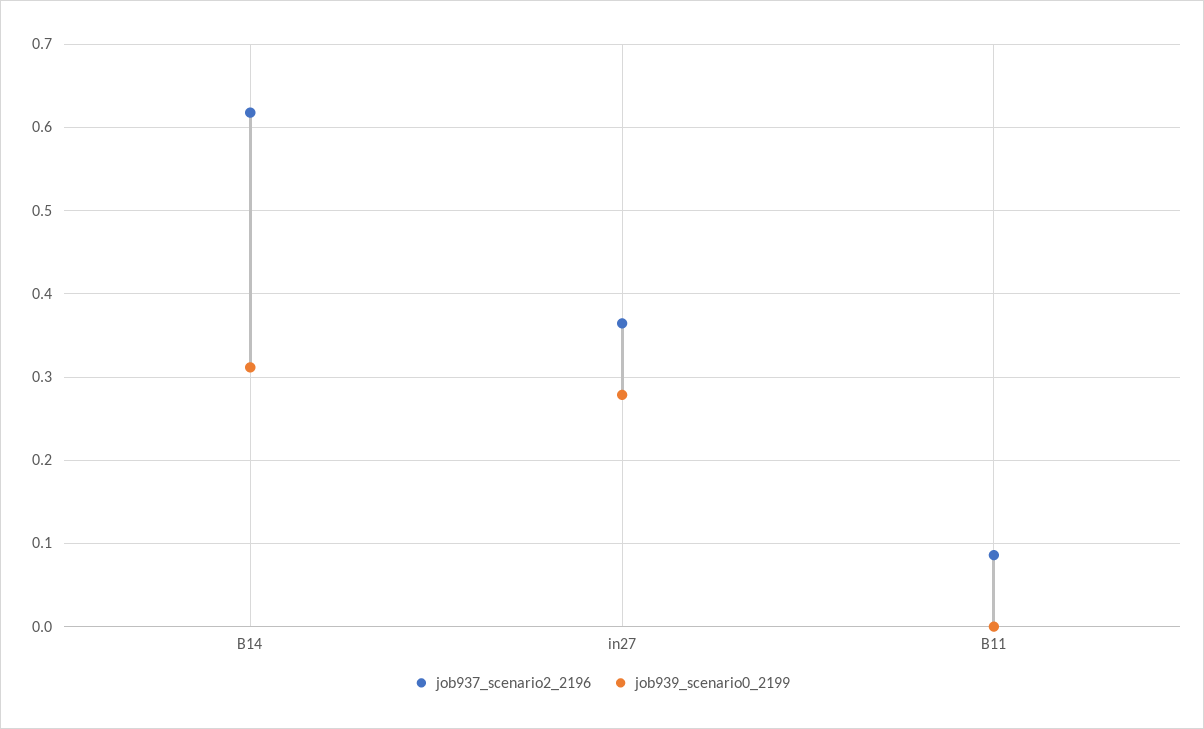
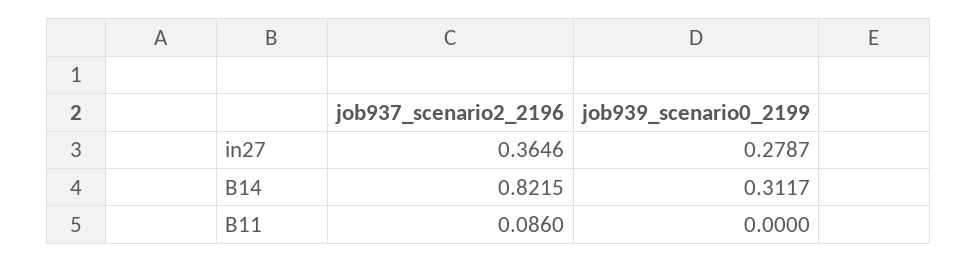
job937_scenario2_2196, B14: 0.62 -> 0.8215

